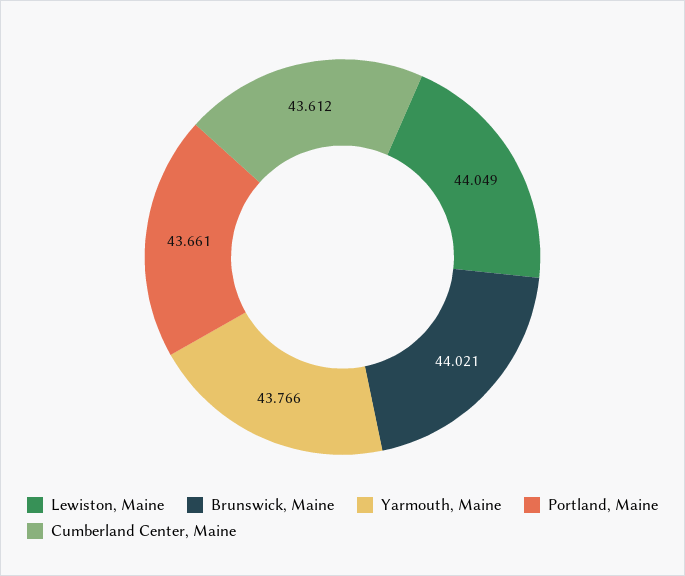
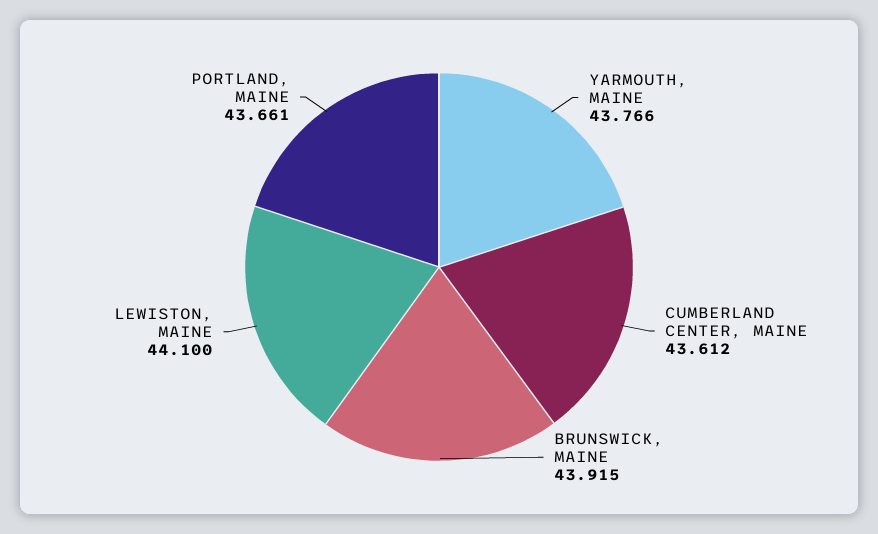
Lewiston, Maine: 44.049 -> 44.1
Brunswick, Maine: 44.021 -> 43.915

